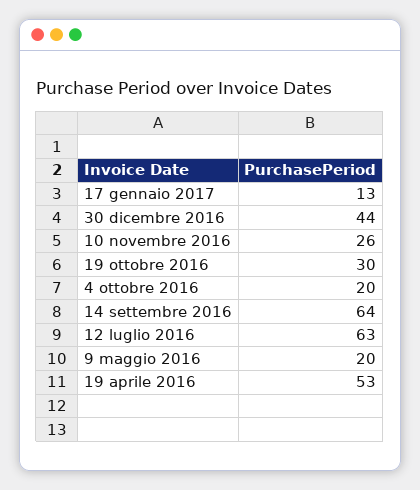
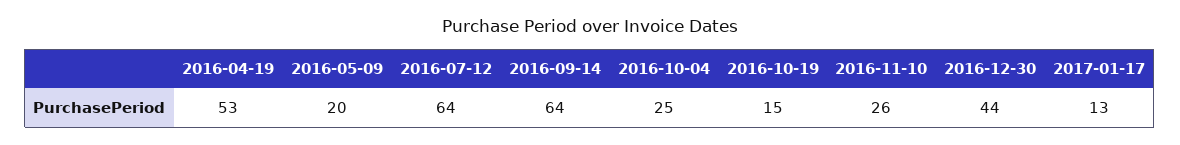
19 ottobre 2016: 30 -> 15
4 ottobre 2016: 20 -> 25
12 luglio 2016: 63 -> 64

